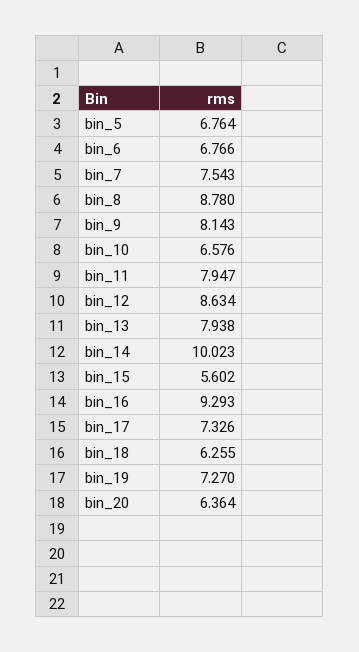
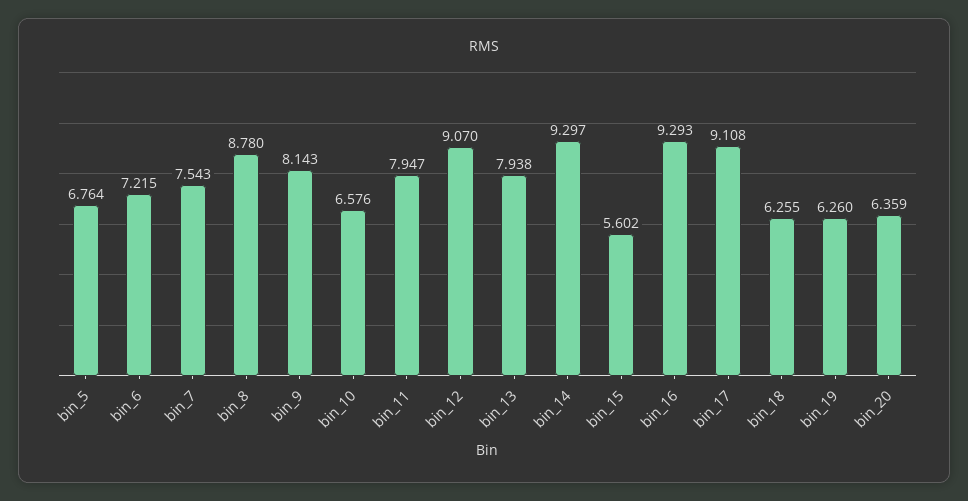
bin_6: 6.766 -> 7.215
bin_12: 8.634 -> 9.07
bin_14: 10.023 -> 9.297
bin_17: 7.326 -> 9.108
bin_19: 7.27 -> 6.26
bin_20: 6.364 -> 6.359

